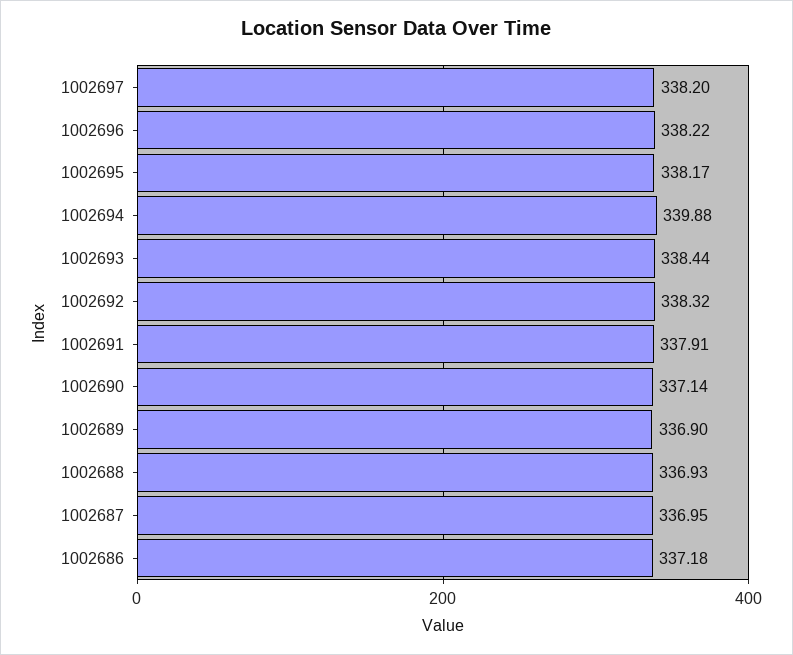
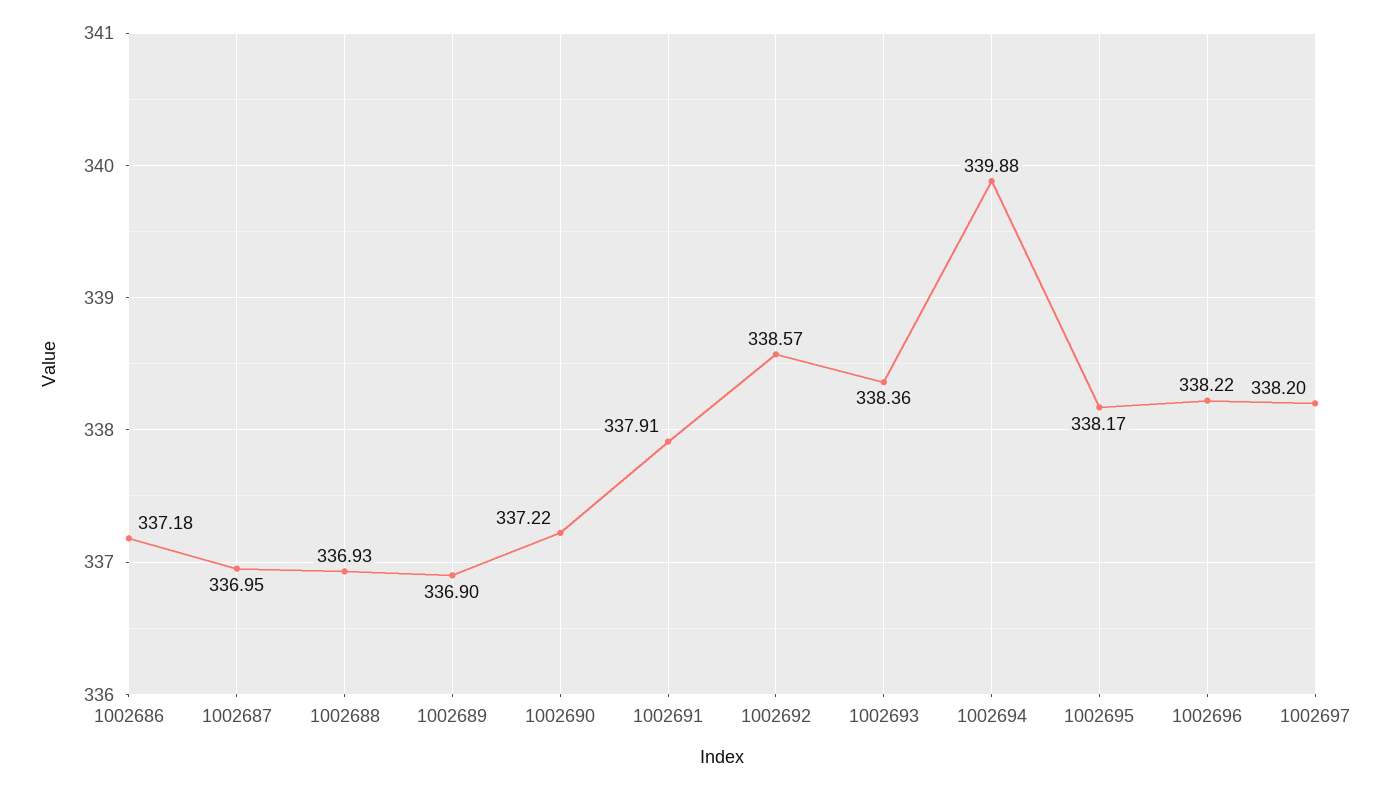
1002693: 338.44 -> 338.36
1002692: 338.32 -> 338.57
1002690: 337.14 -> 337.22

